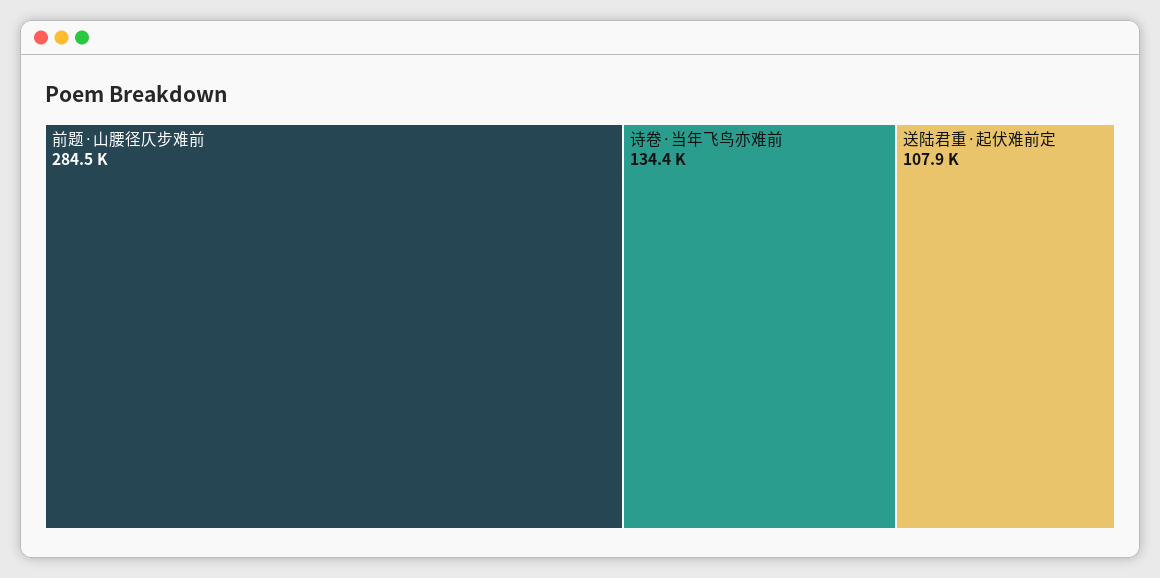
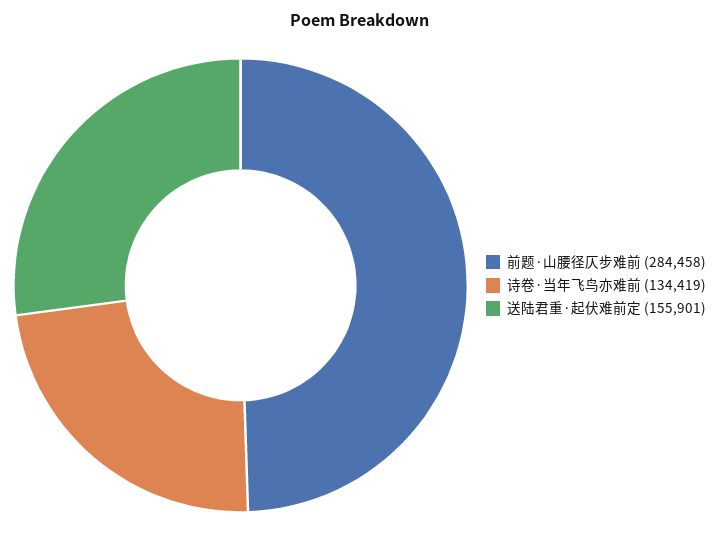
送陆君重·起伏难前定: 107900 -> 155901

